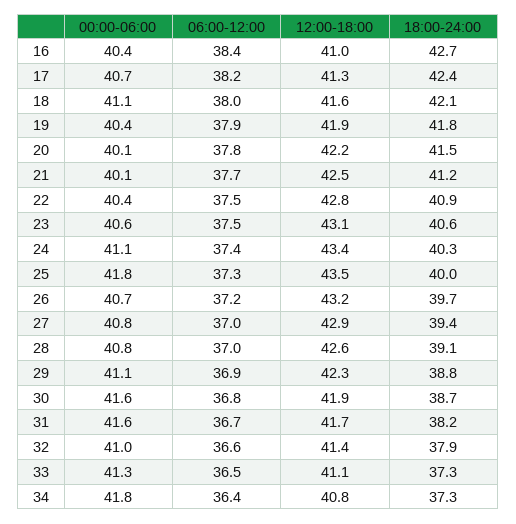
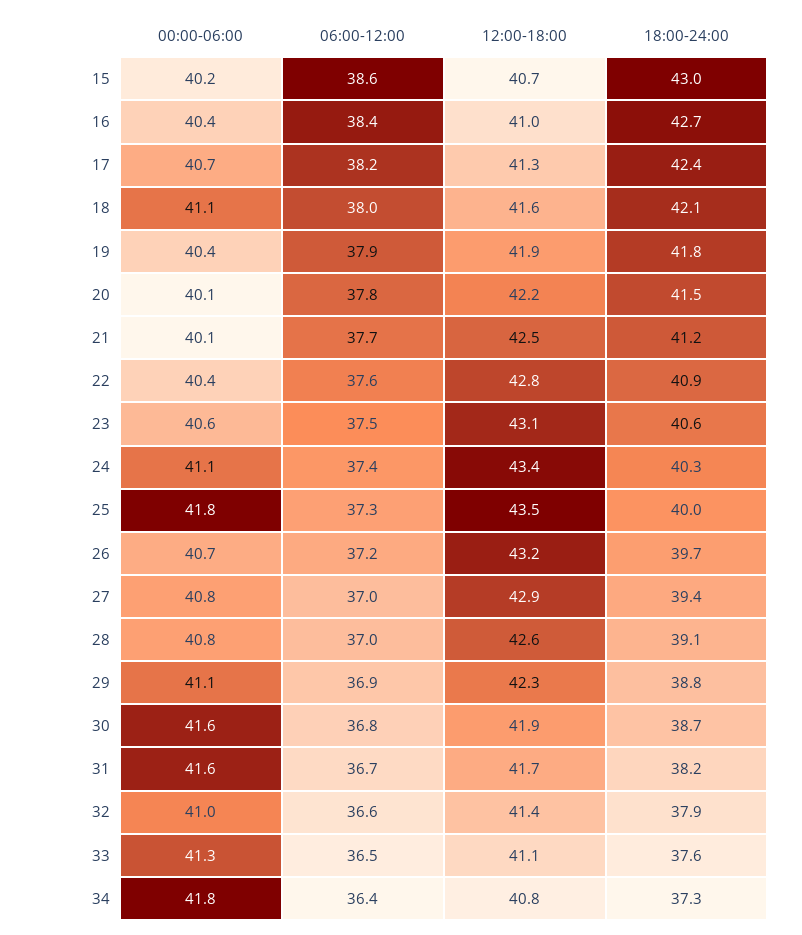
06:00-12:00, 22: 37.5 -> 37.6
18:00-24:00, 33: 37.3 -> 37.6
00:00-06:00, 15: none -> 40.2
06:00-12:00, 15: none -> 38.6
12:00-18:00, 15: none -> 40.7
18:00-24:00, 15: none -> 43

